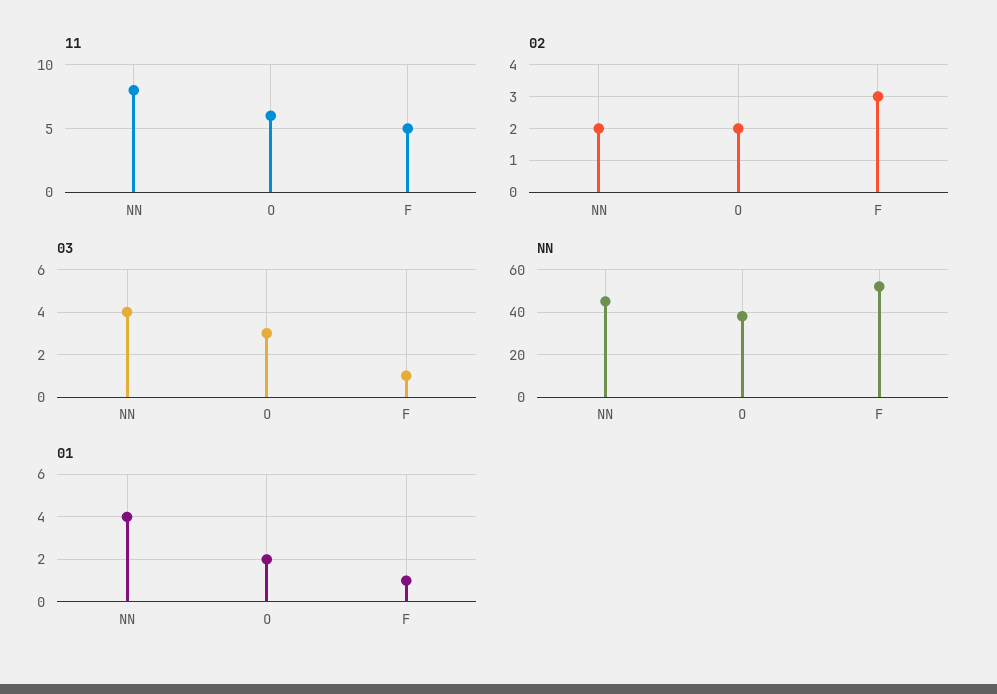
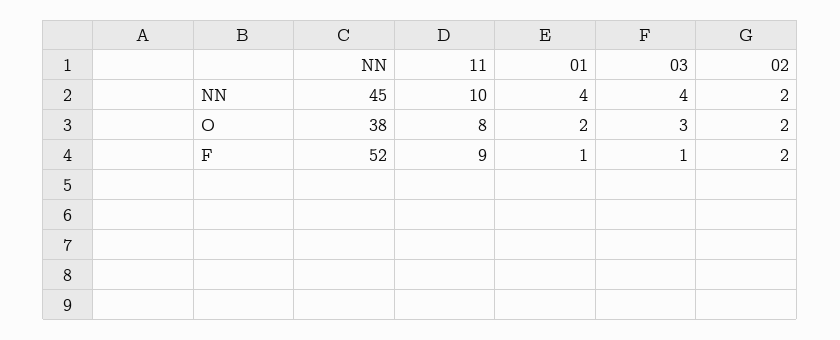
11, NN: 8 -> 10
11, O: 6 -> 8
11, F: 5 -> 9
02, F: 3 -> 2

